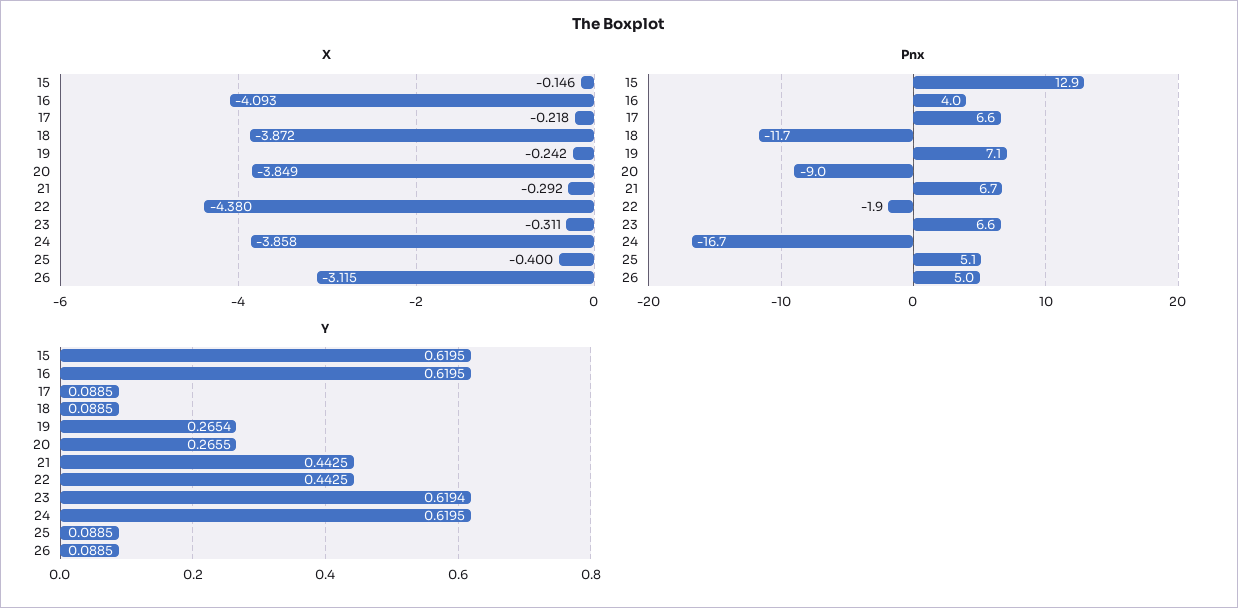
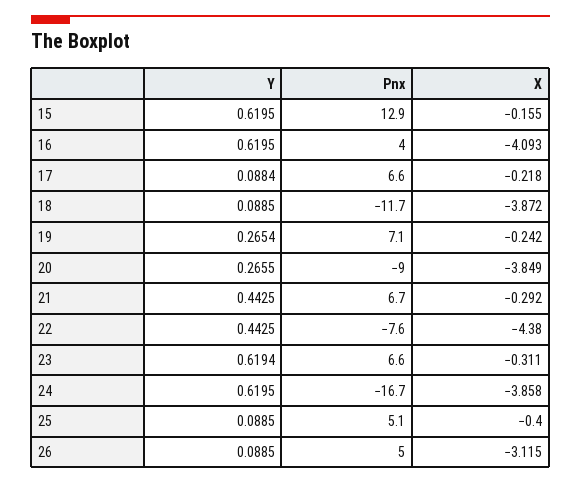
X, 15: -0.146 -> -0.155
Pnx, 22: -1.9 -> -7.6
Y, 17: 0.0885 -> 0.0884

